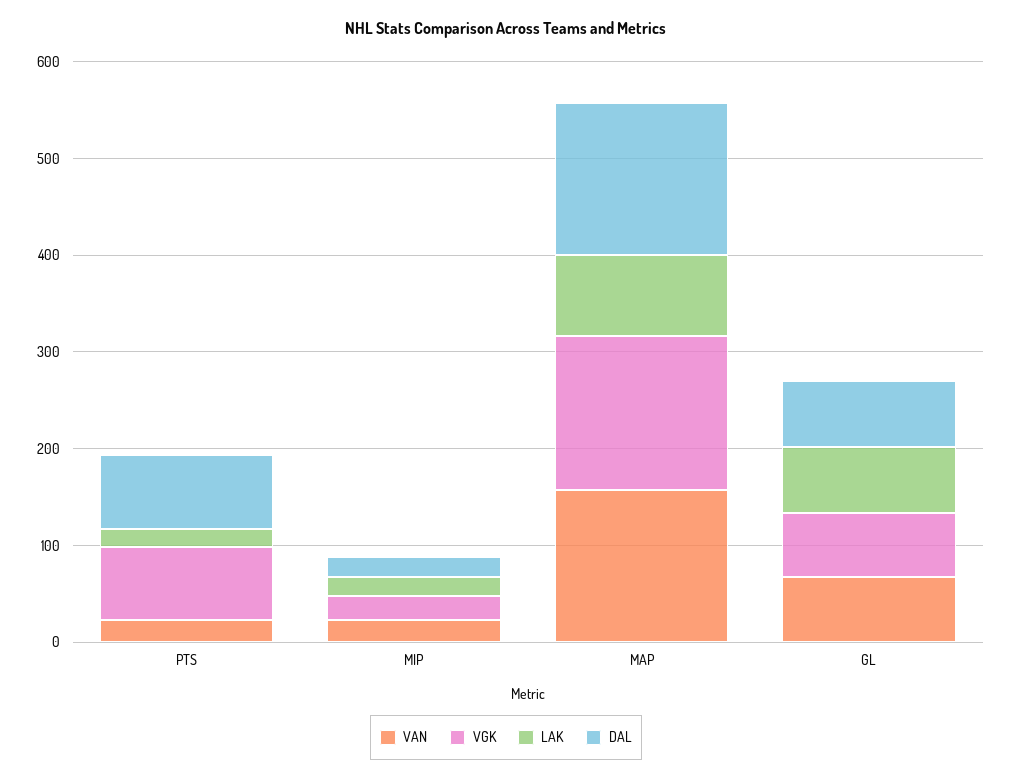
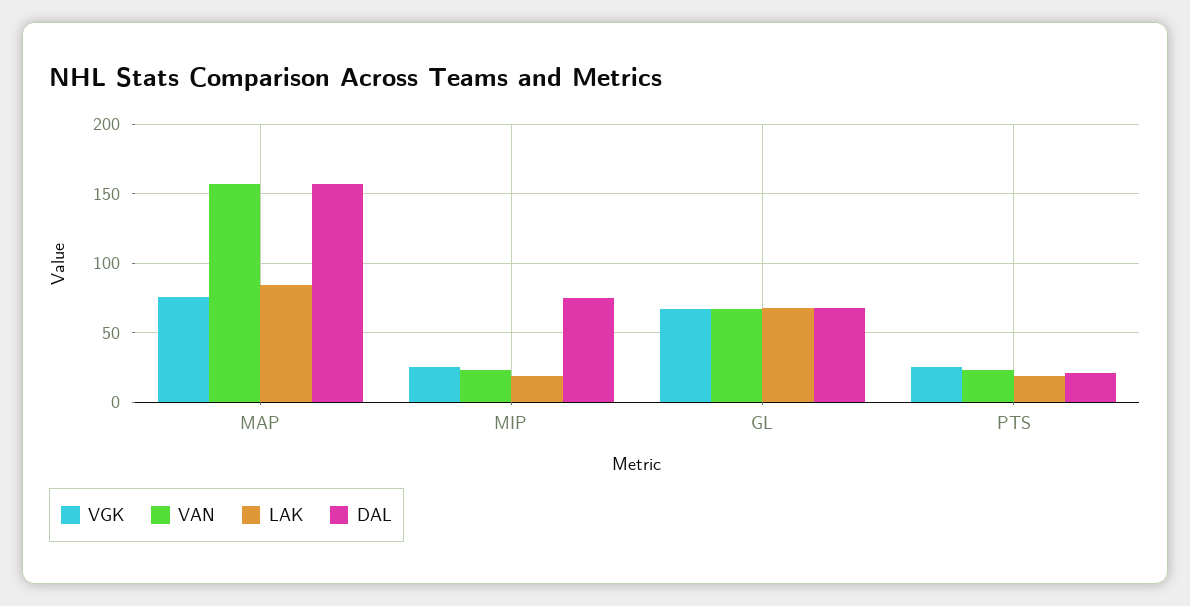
VGK, PTS: 80 -> 25
DAL, PTS: 80 -> 20
DAL, MIP: 20 -> 75
VGK, MAP: 160 -> 75

